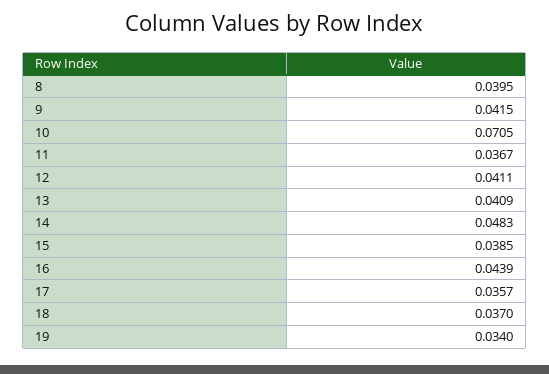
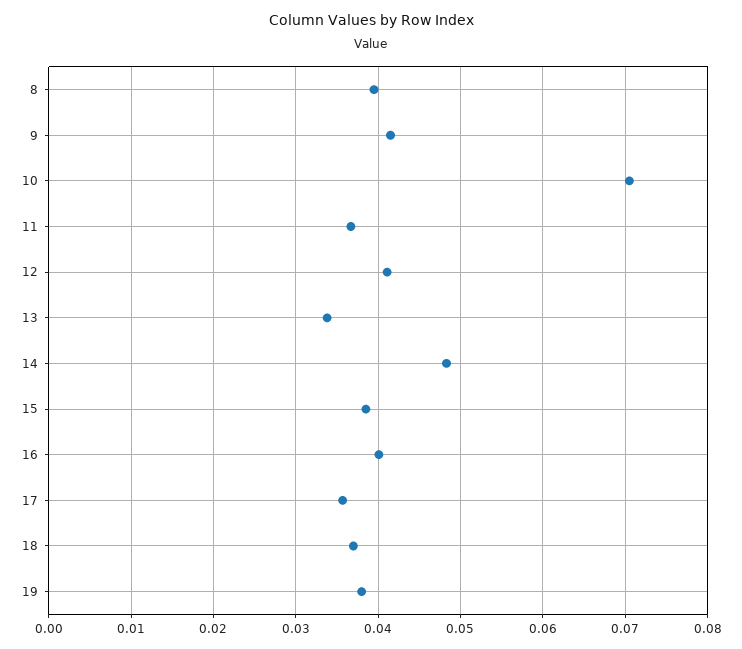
13: 0.0409 -> 0.034
16: 0.0439 -> 0.04
19: 0.034 -> 0.038

